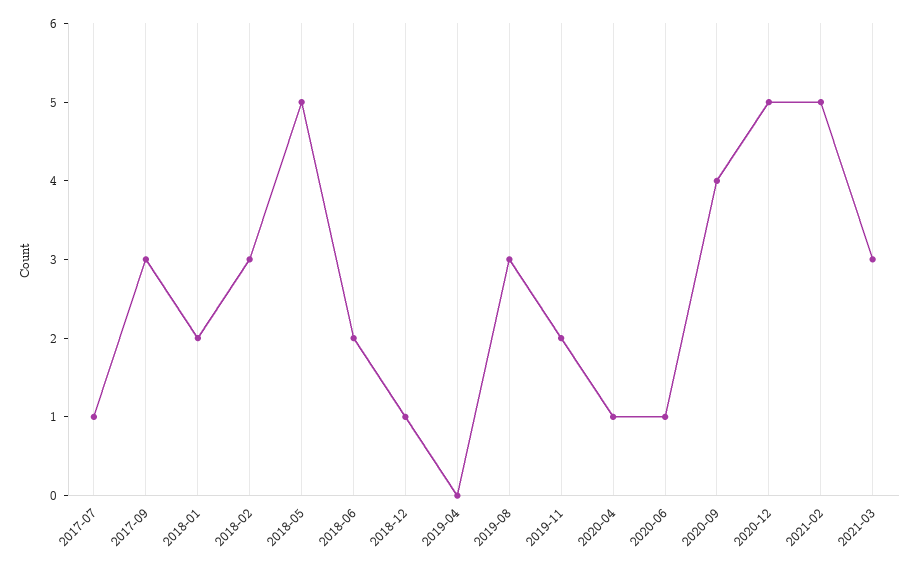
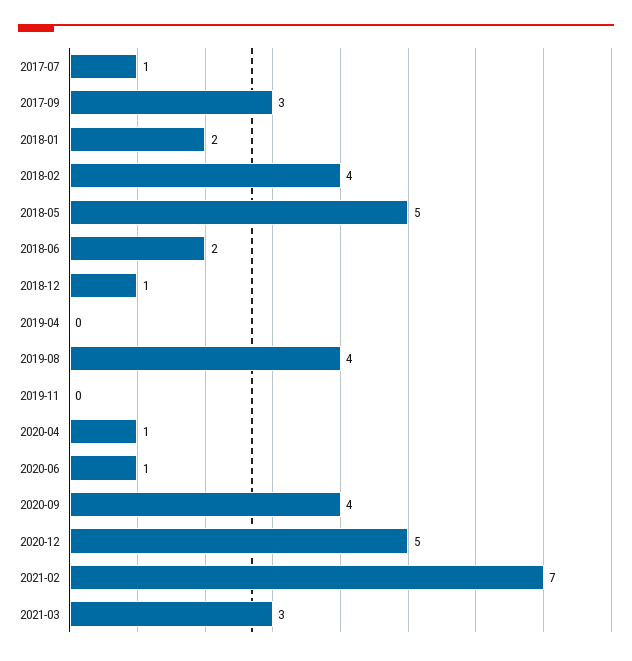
2018-02: 3 -> 4
2019-08: 3 -> 4
2019-11: 2 -> 0
2021-02: 5 -> 7

